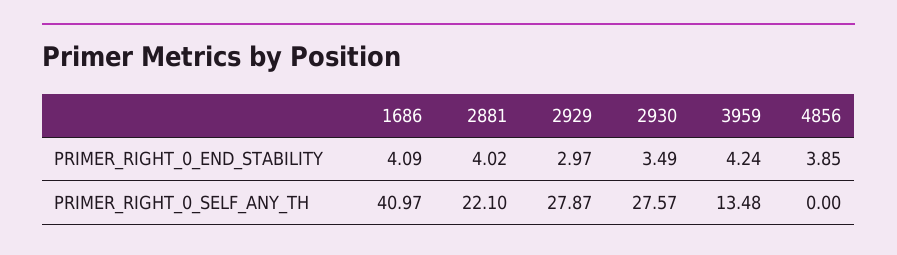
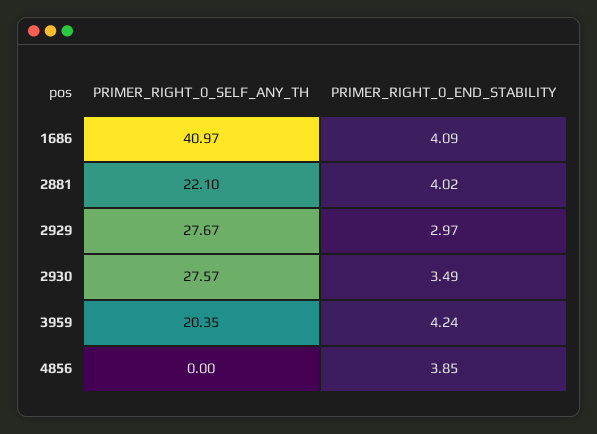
2929, PRIMER_RIGHT_0_SELF_ANY_TH: 27.87 -> 27.67
3959, PRIMER_RIGHT_0_SELF_ANY_TH: 13.48 -> 20.35

